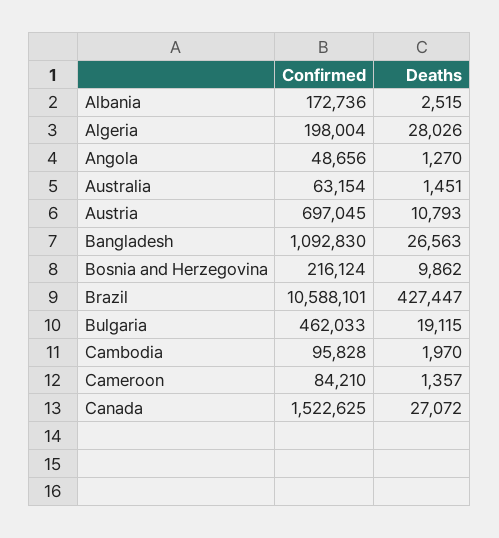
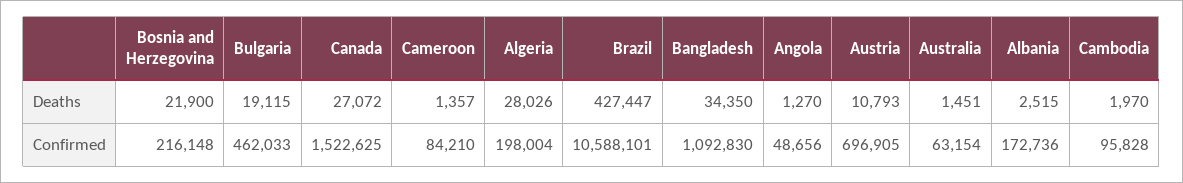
Confirmed, Austria: 697045 -> 696905
Deaths, Bangladesh: 26563 -> 34350
Confirmed, Bosnia and Herzegovina: 216124 -> 216148
Deaths, Bosnia and Herzegovina: 9862 -> 21900

